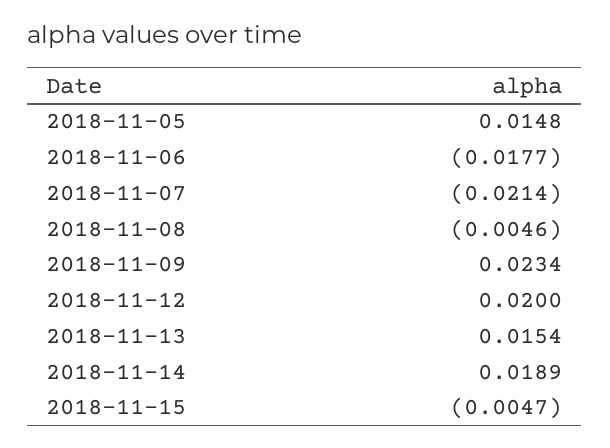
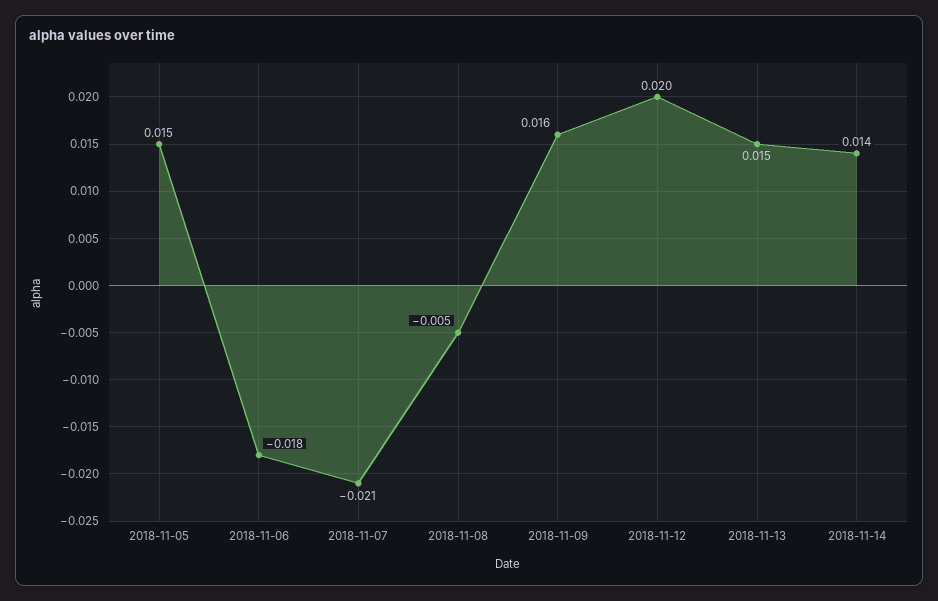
2018-11-09: 0.0234 -> 0.016
2018-11-14: 0.0189 -> 0.014
2018-11-15: -0.0047 -> none

